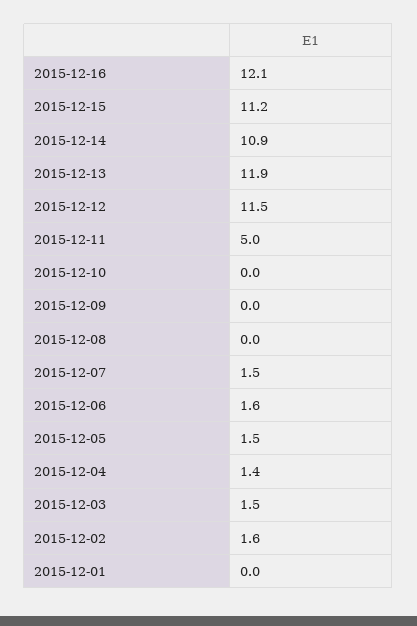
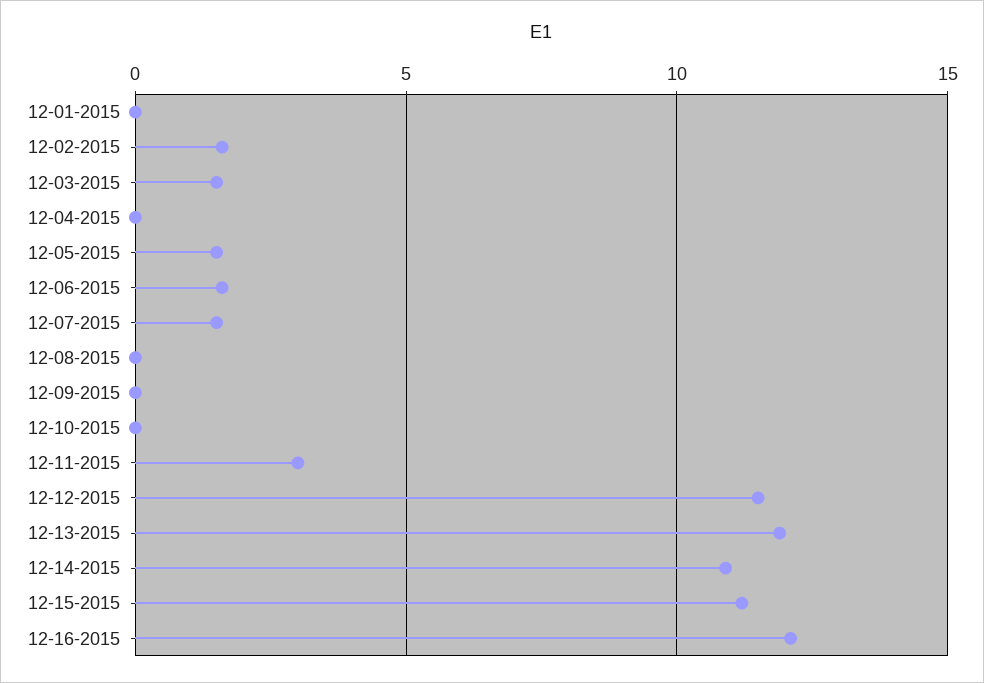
2015-12-11: 5 -> 3
2015-12-04: 1.4 -> 0

